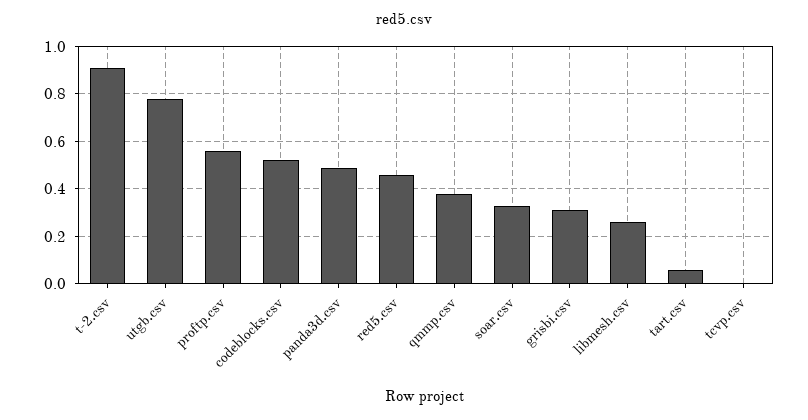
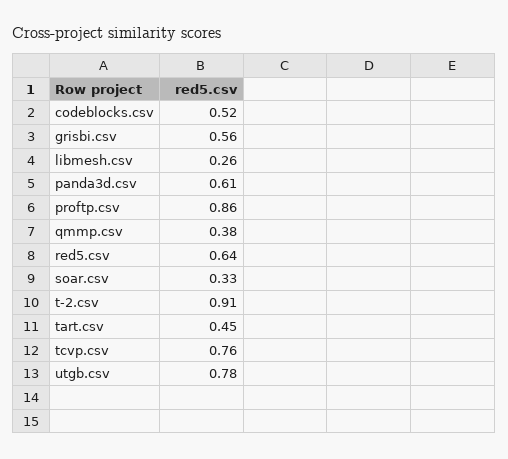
proftp.csv: 0.55 -> 0.86
panda3d.csv: 0.5 -> 0.61
red5.csv: 0.45 -> 0.64
grisbi.csv: 0.3 -> 0.56
tart.csv: 0.05 -> 0.45
tcvp.csv: 0 -> 0.76

